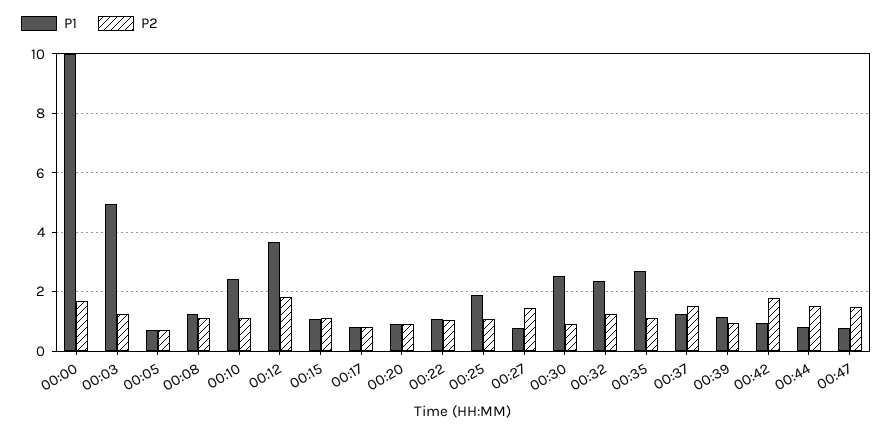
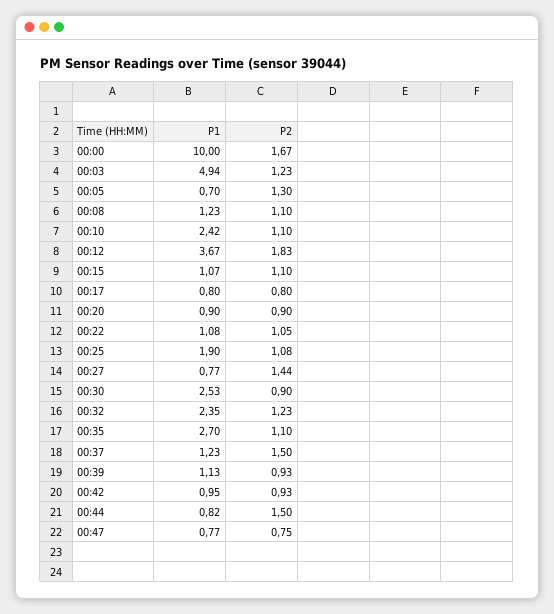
P2, 00:05: 0.75 -> 1.3
P2, 00:42: 1.75 -> 0.93
P2, 00:47: 1.5 -> 0.75

